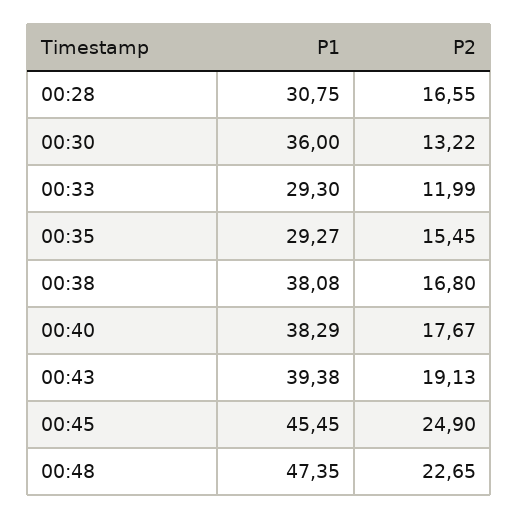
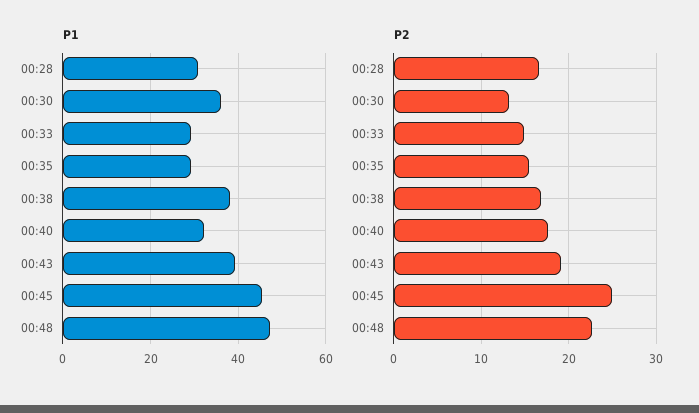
P2, 00:33: 11.99 -> 15
P1, 00:40: 38.29 -> 32

